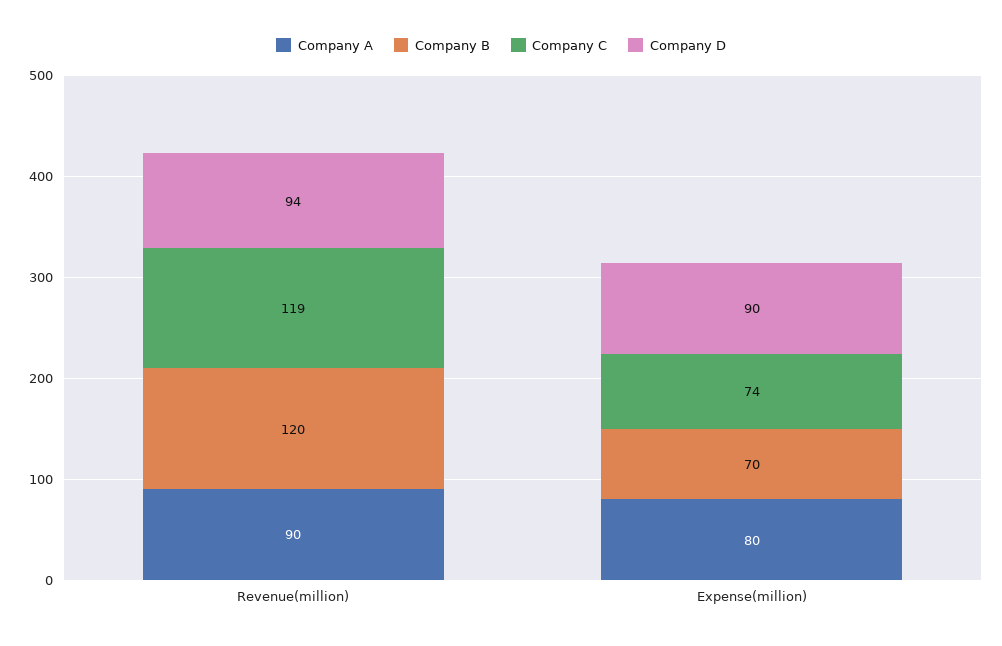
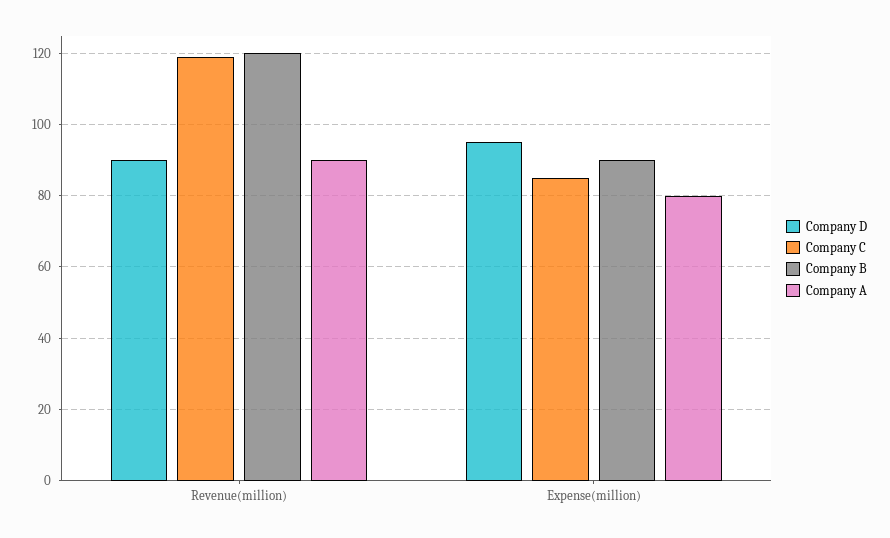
Company D, Revenue(million): 94 -> 90
Company B, Expense(million): 70 -> 90
Company C, Expense(million): 74 -> 85
Company D, Expense(million): 90 -> 95

